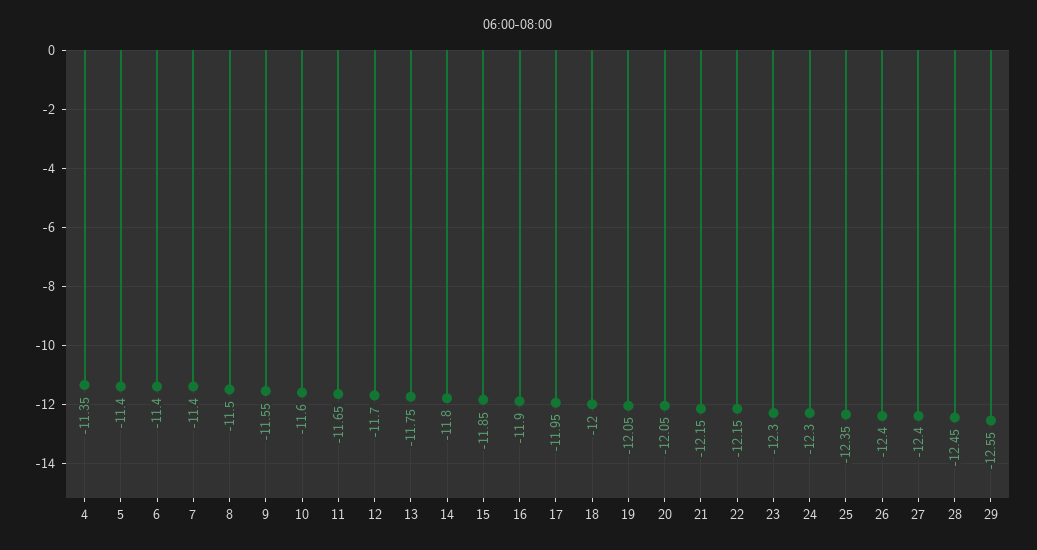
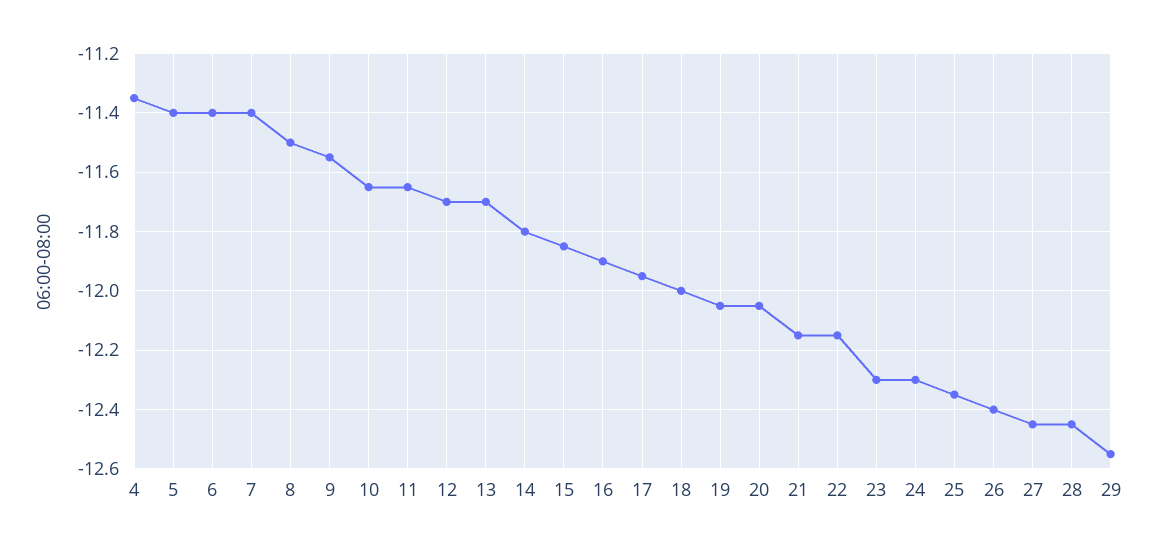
10: -11.6 -> -11.65
13: -11.75 -> -11.7
27: -12.4 -> -12.45

